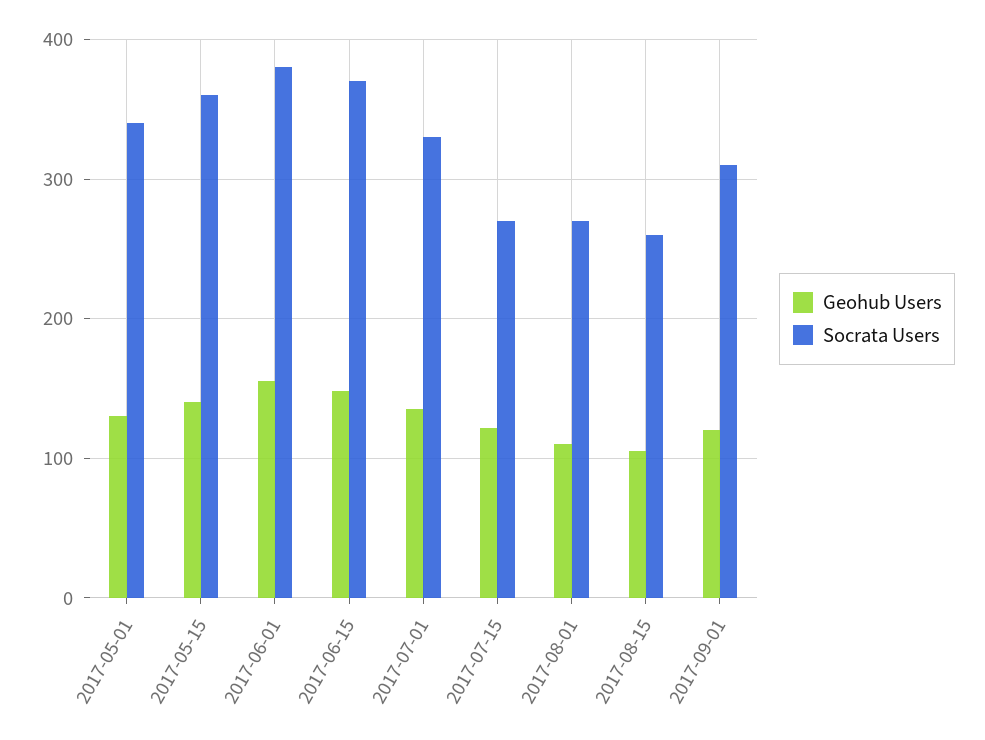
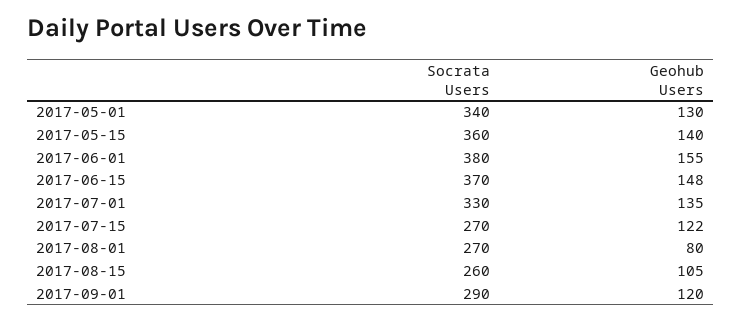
Geohub Users, 2017-08-01: 110 -> 80
Socrata Users, 2017-09-01: 310 -> 290

